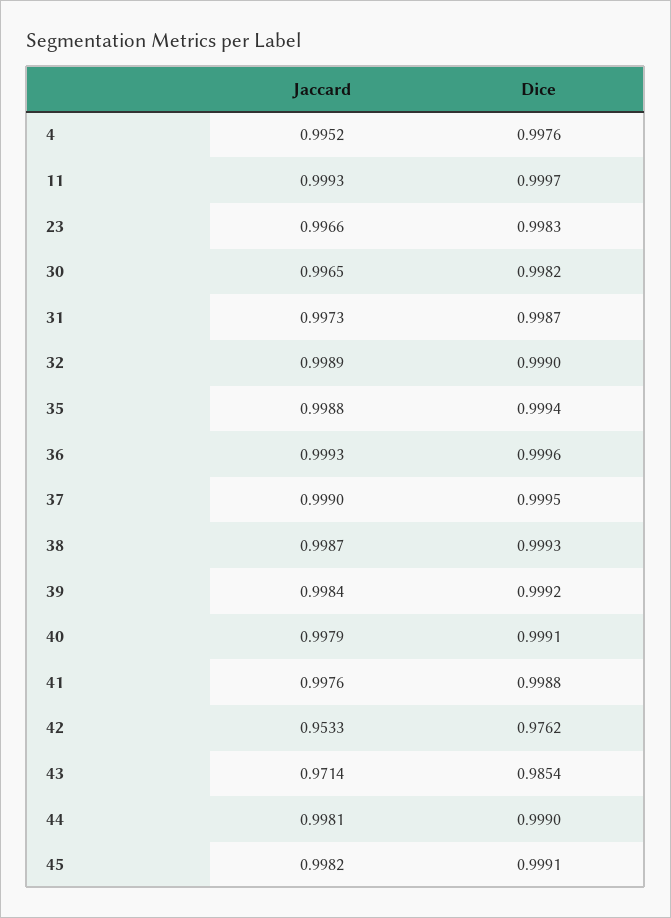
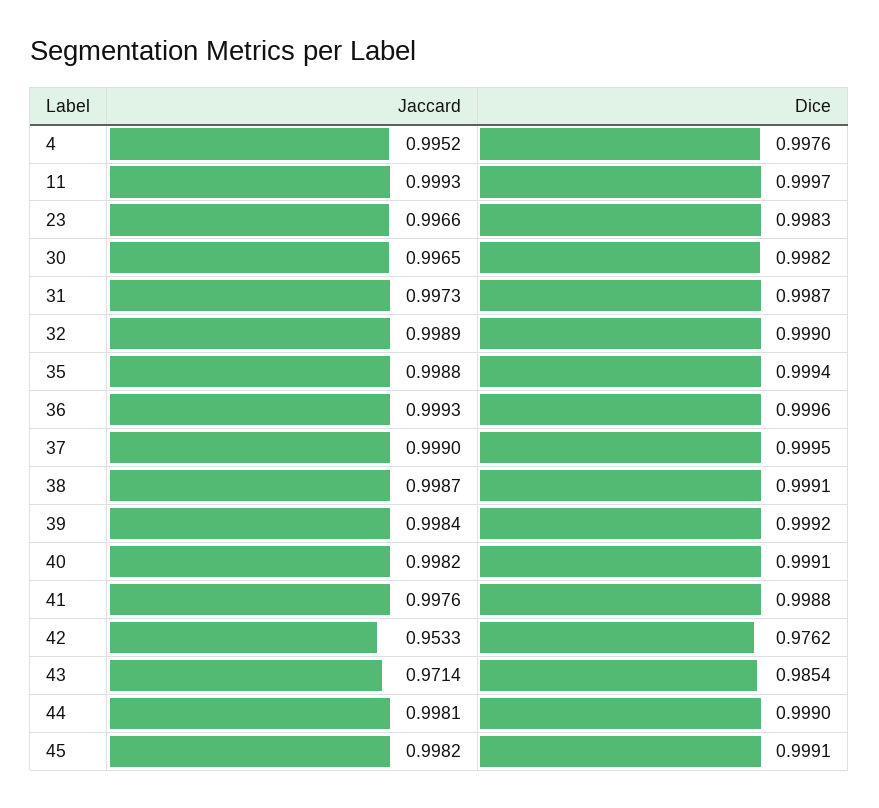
Dice, 38: 0.9993 -> 0.9991
Jaccard, 40: 0.9979 -> 0.9982

